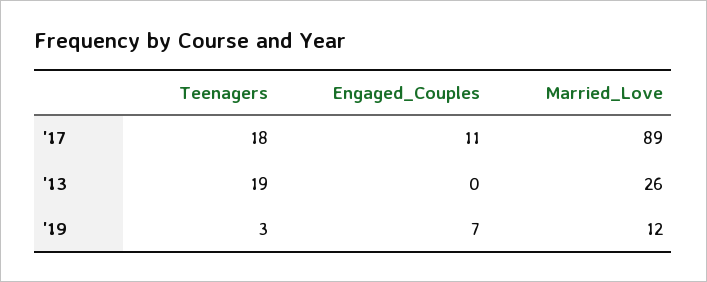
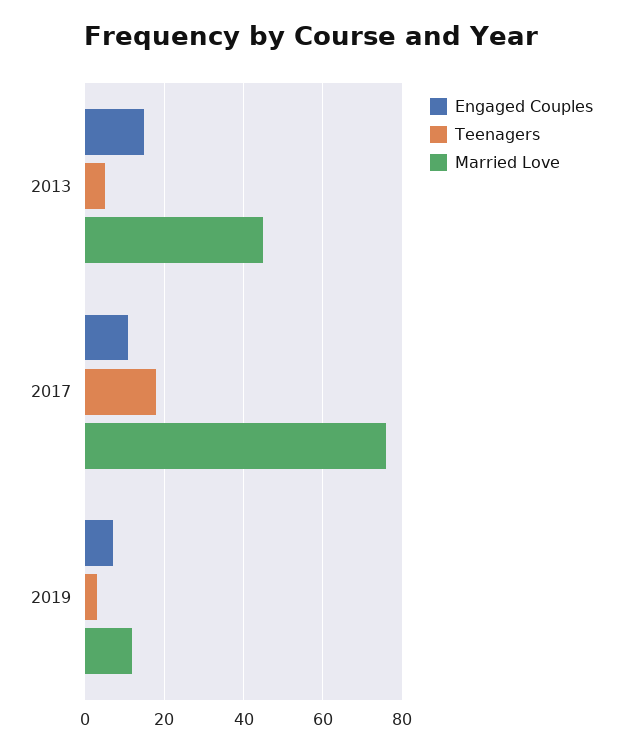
Married_Love, '17: 89 -> 75
Teenagers, '13: 19 -> 5
Engaged_Couples, '13: 0 -> 15
Married_Love, '13: 26 -> 45

